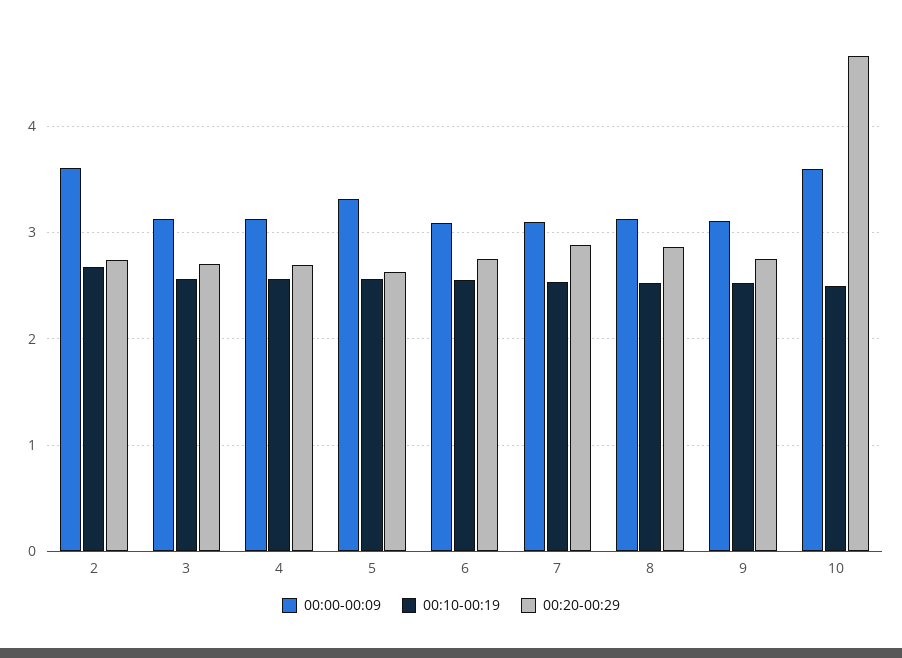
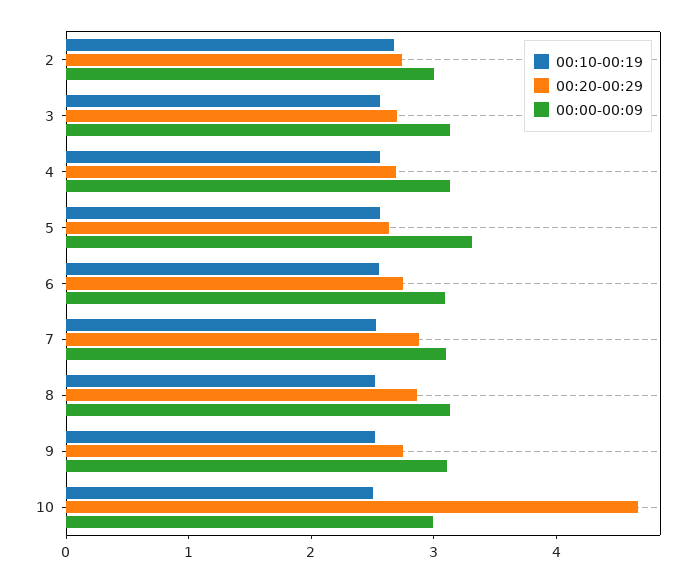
00:00-00:09, 2: 3.6 -> 3
00:00-00:09, 10: 3.6 -> 3

